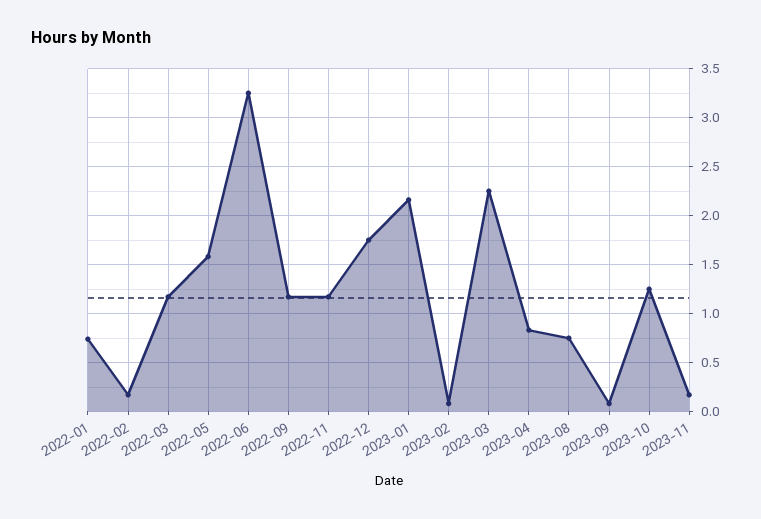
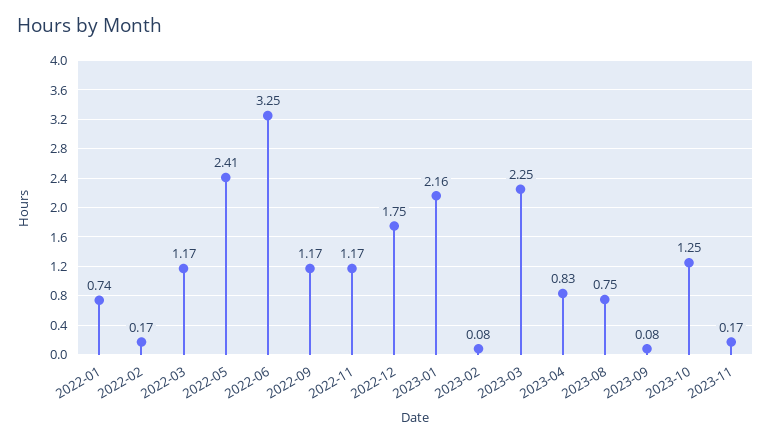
2022-05: 1.6 -> 2.41

